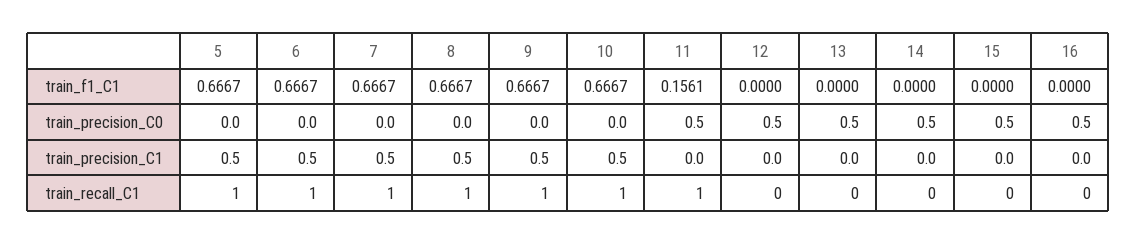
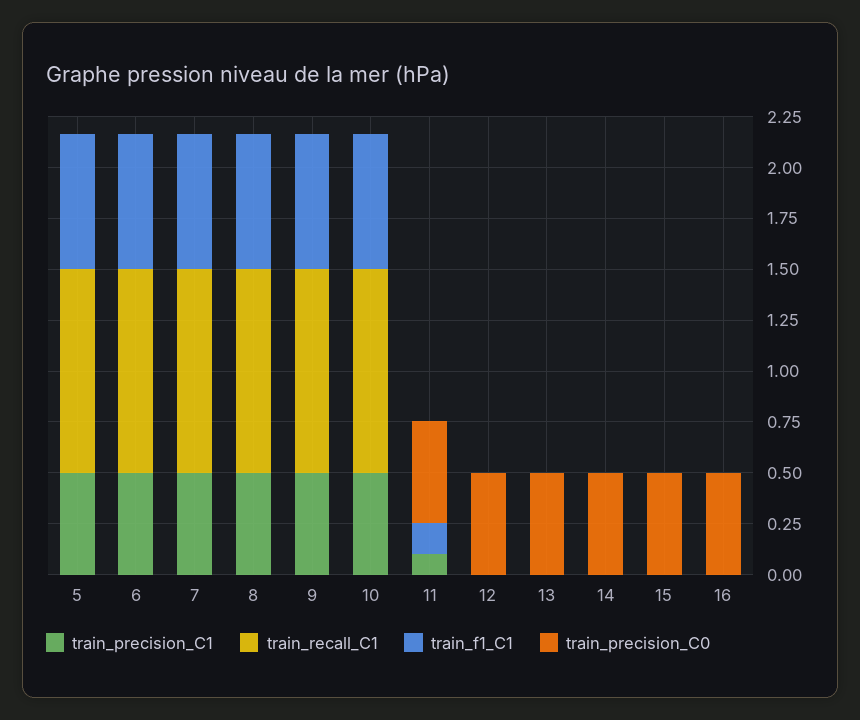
train_precision_C1, 11: 0 -> 0.1
train_recall_C1, 11: 1 -> 0

